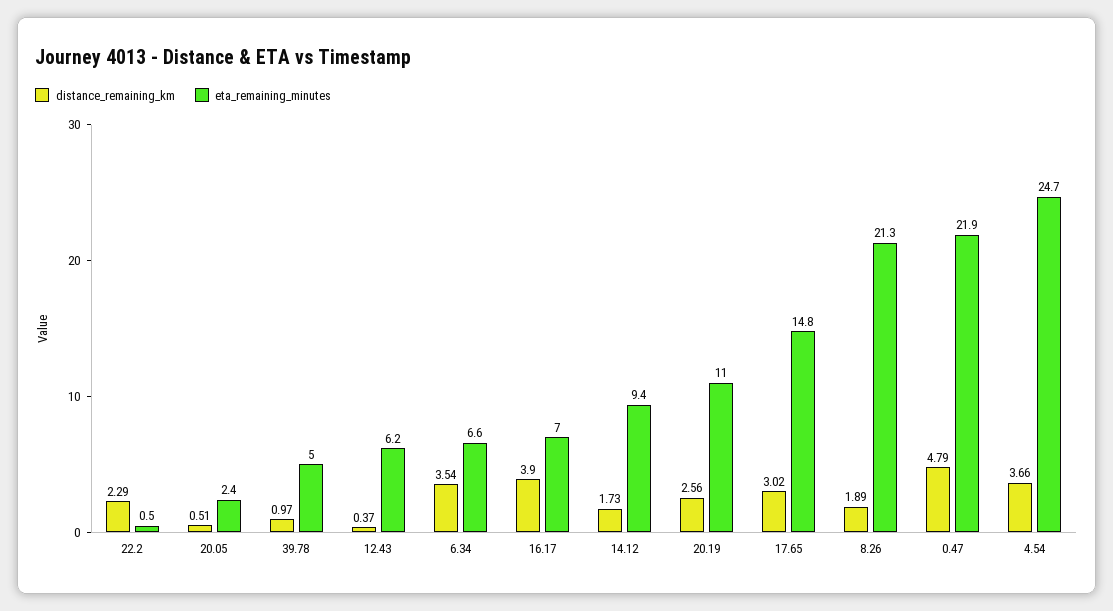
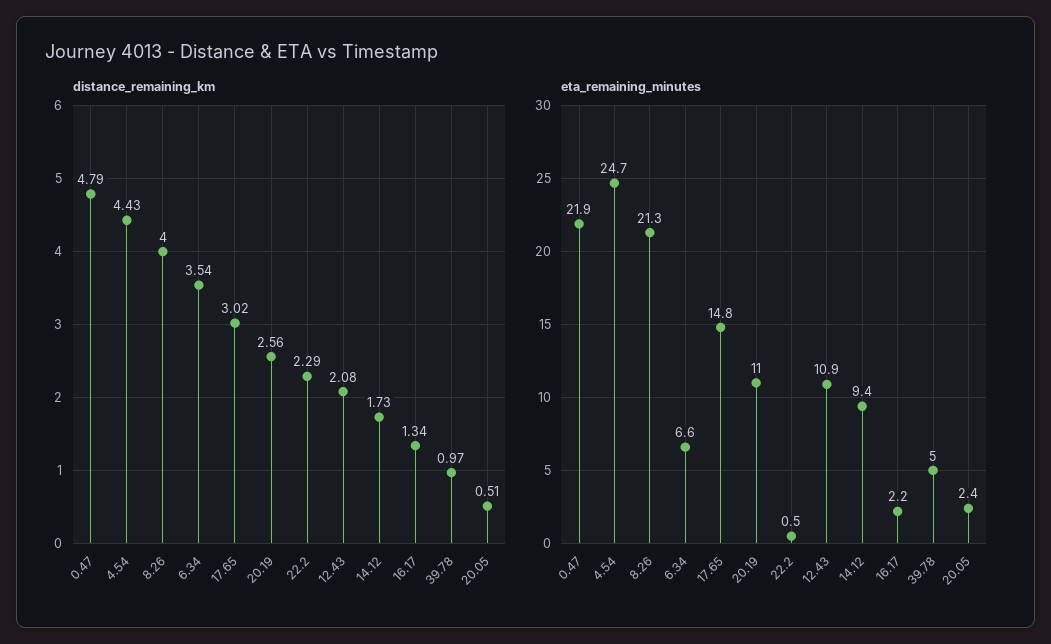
distance_remaining_km, 12.43: 0.37 -> 2.08
eta_remaining_minutes, 12.43: 6.2 -> 10.9
distance_remaining_km, 16.17: 3.9 -> 1.34
eta_remaining_minutes, 16.17: 7 -> 2.2
distance_remaining_km, 8.26: 1.89 -> 4
distance_remaining_km, 4.54: 3.66 -> 4.43

